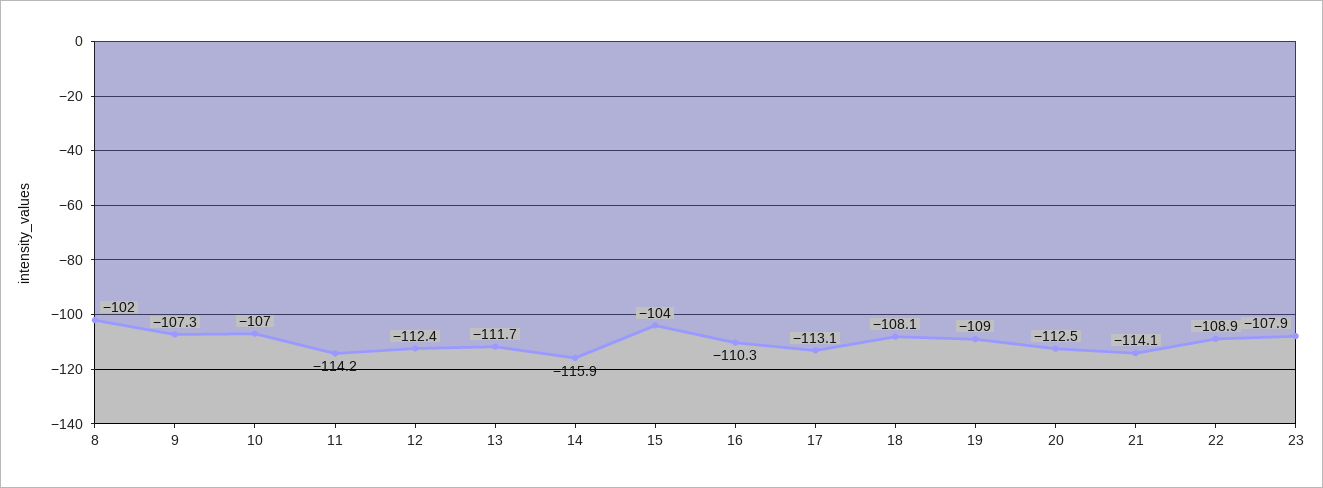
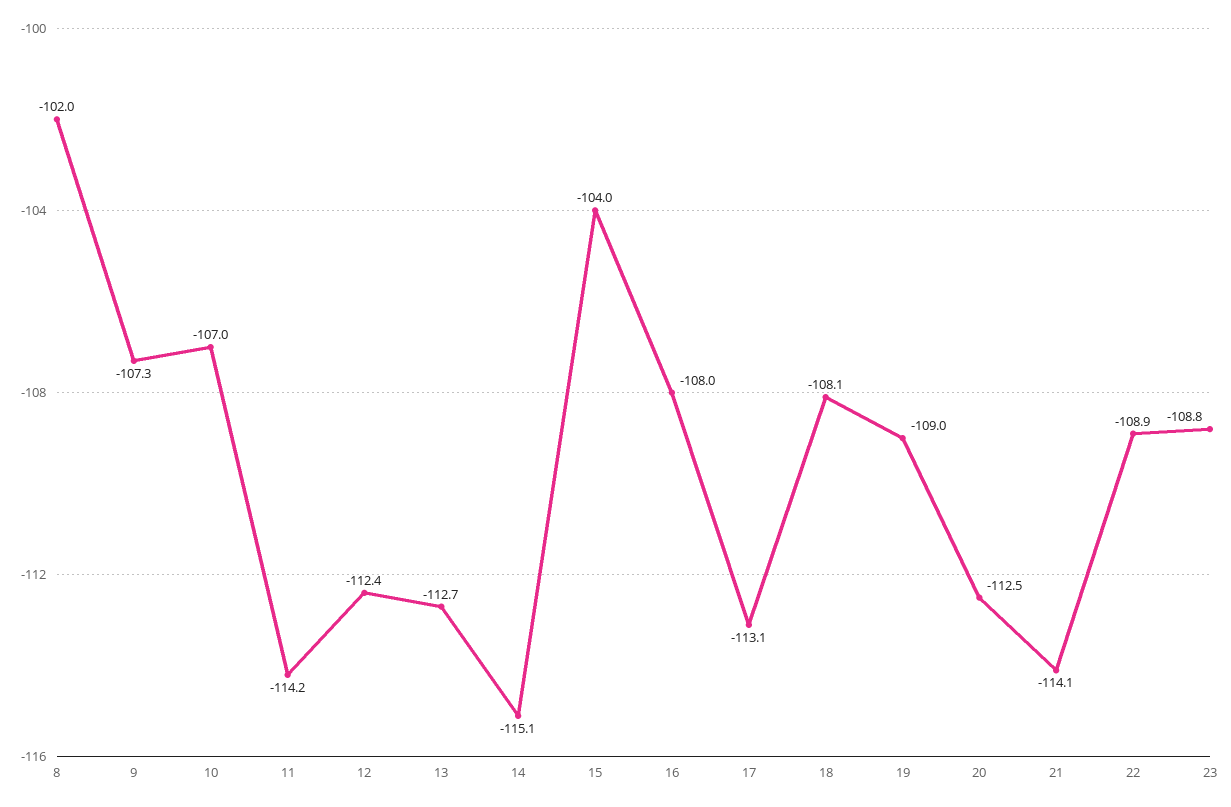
13: -111.7 -> -112.7
14: -115.9 -> -115.1
16: -110.3 -> -108
23: -107.9 -> -108.8

